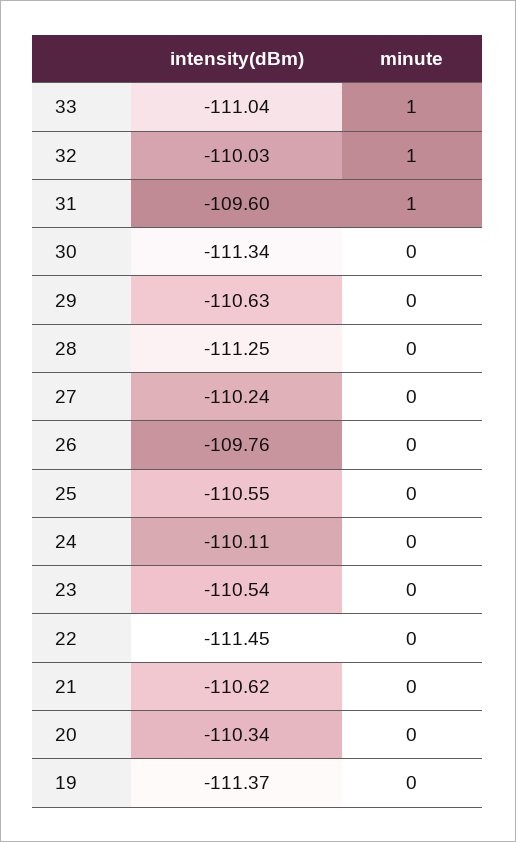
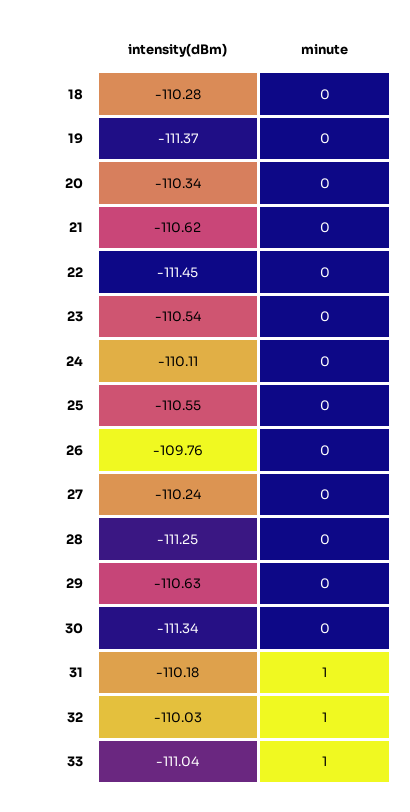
intensity(dBm), 31: -109.6 -> -110.18
intensity(dBm), 18: none -> -110.28
minute, 18: none -> 0

